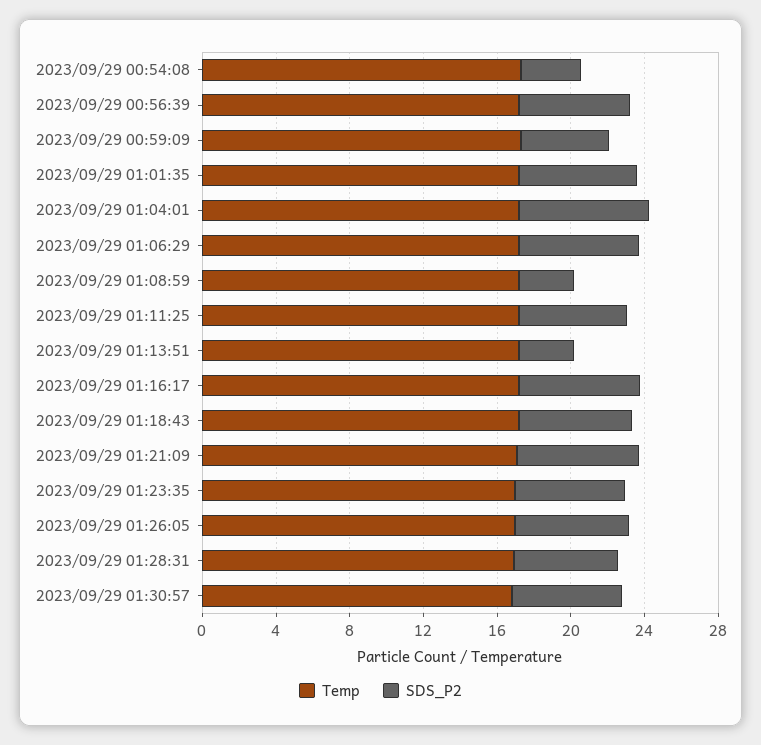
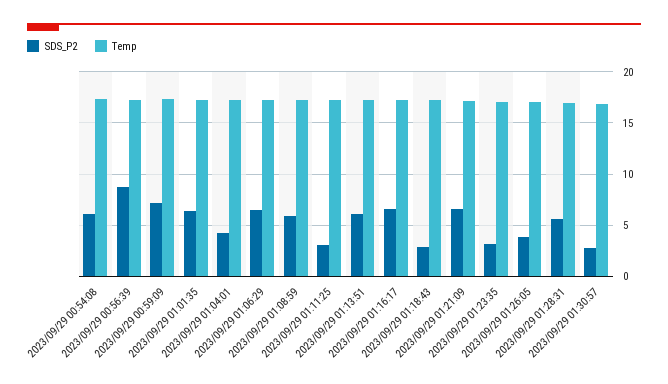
SDS_P2, 2023/09/29 00:54:08: 3 -> 6
SDS_P2, 2023/09/29 00:56:39: 6 -> 9
SDS_P2, 2023/09/29 00:59:09: 5 -> 7
SDS_P2, 2023/09/29 01:04:01: 7 -> 4
SDS_P2, 2023/09/29 01:08:59: 3 -> 6
SDS_P2, 2023/09/29 01:11:25: 6 -> 3
SDS_P2, 2023/09/29 01:13:51: 3 -> 6
SDS_P2, 2023/09/29 01:18:43: 6 -> 3
SDS_P2, 2023/09/29 01:23:35: 6 -> 3
SDS_P2, 2023/09/29 01:26:05: 6 -> 4
SDS_P2, 2023/09/29 01:30:57: 6 -> 3

